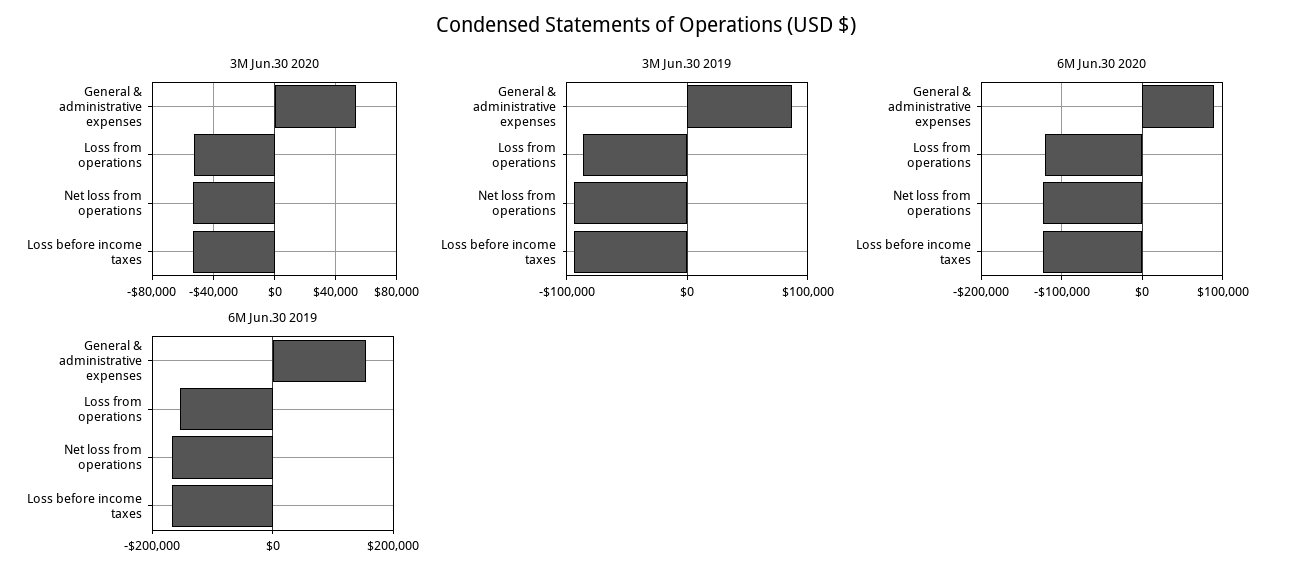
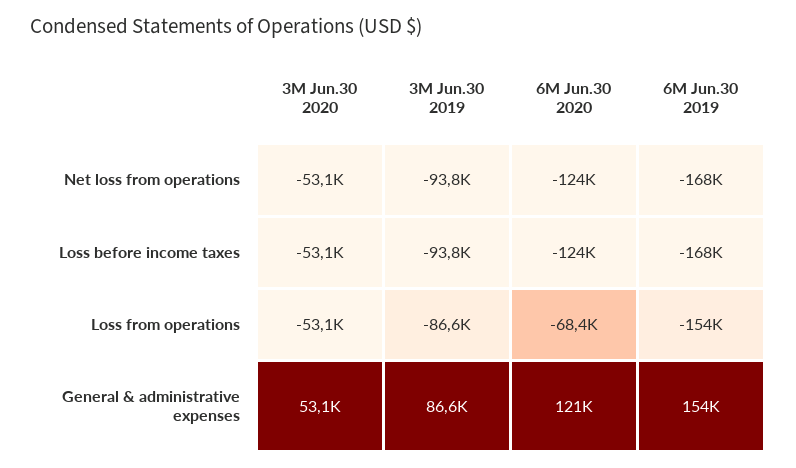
6M Jun.30 2020, General & administrative expenses: 90000 -> 121000
6M Jun.30 2020, Loss from operations: -120000 -> -68400

